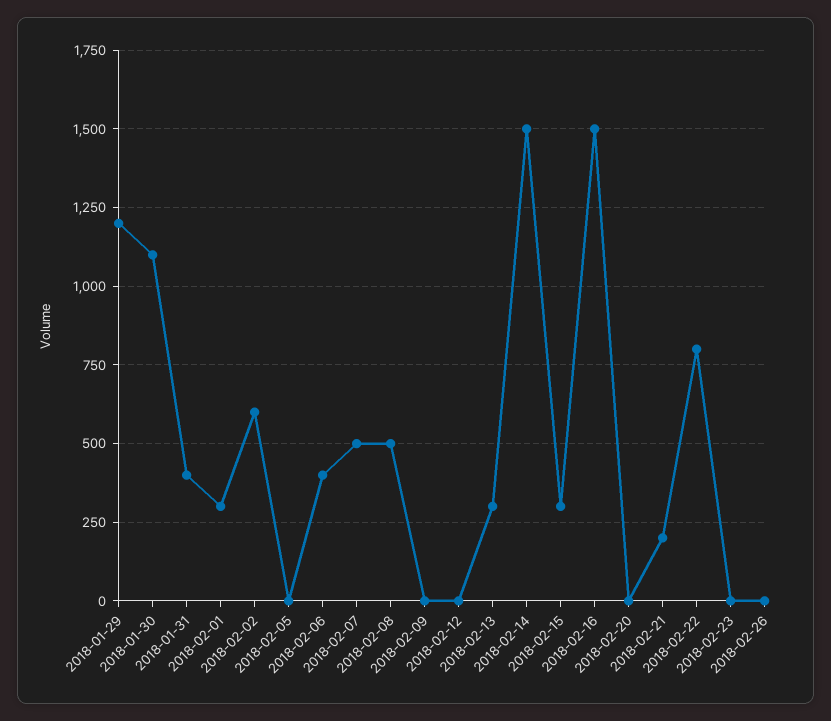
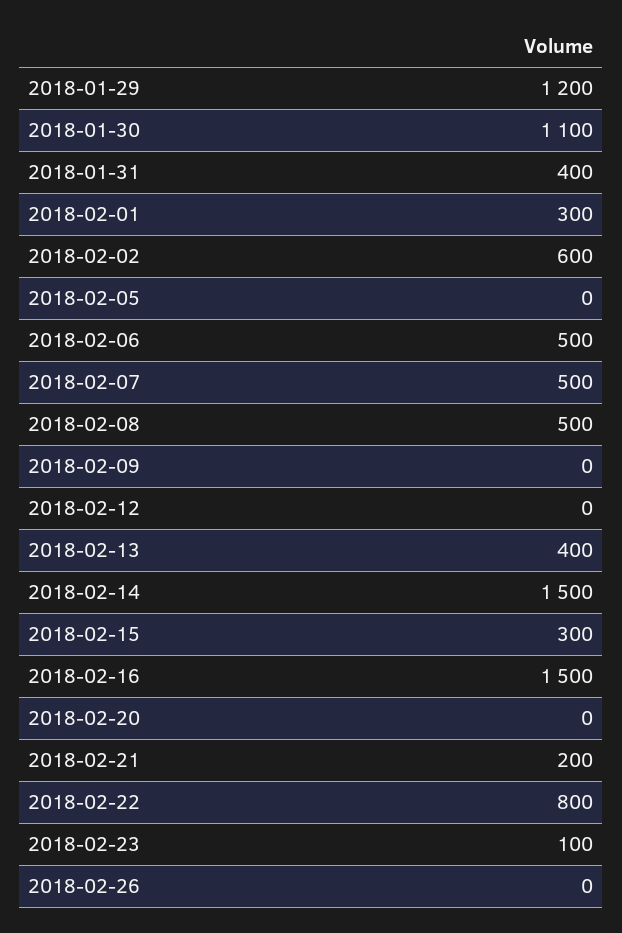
2018-02-06: 400 -> 500
2018-02-13: 300 -> 400
2018-02-23: 0 -> 100

